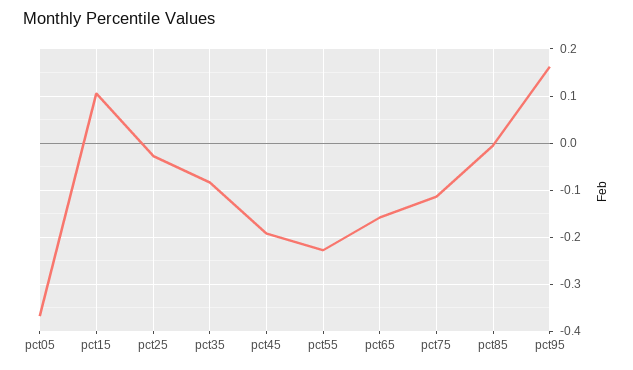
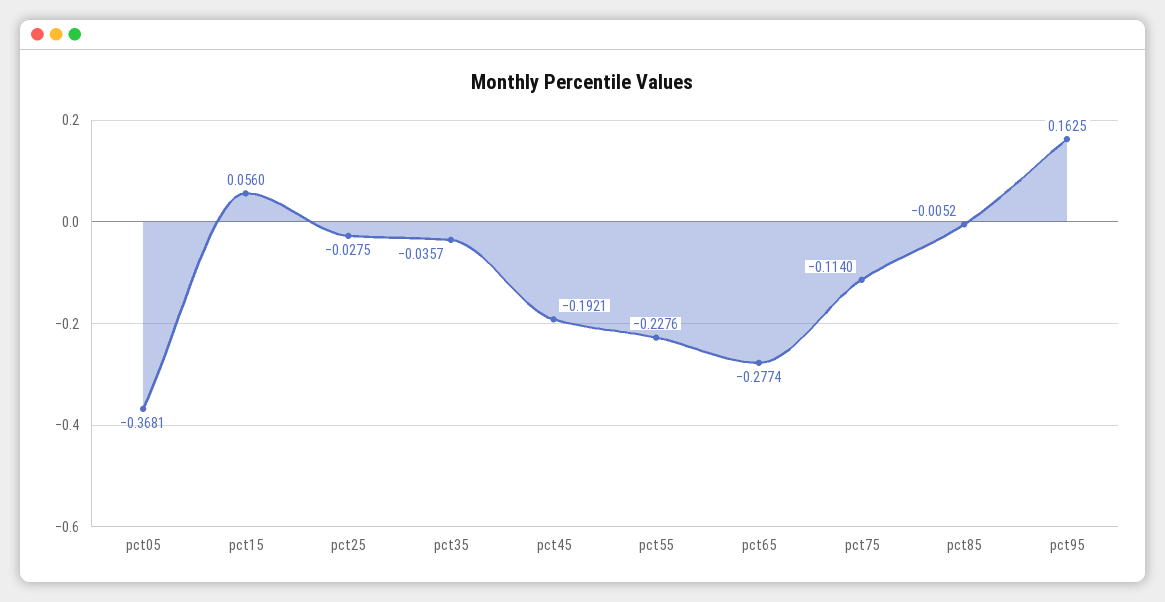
pct15: 0.1 -> 0.056
pct35: -0.08 -> -0.0357
pct65: -0.16 -> -0.2774

